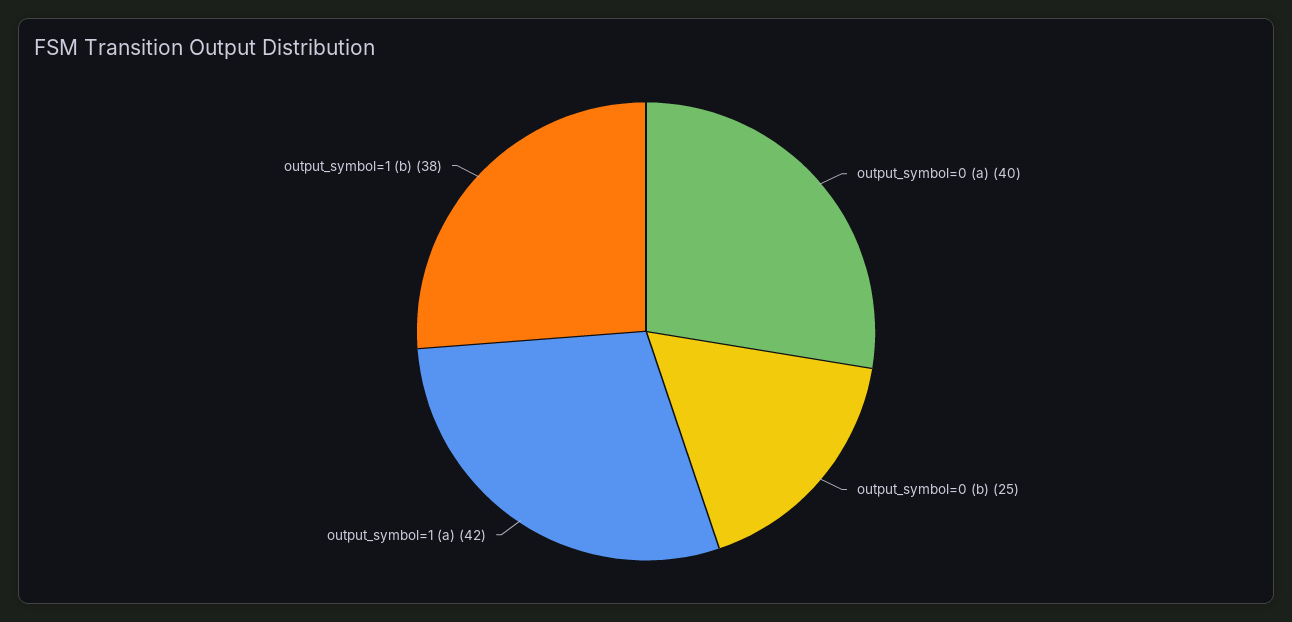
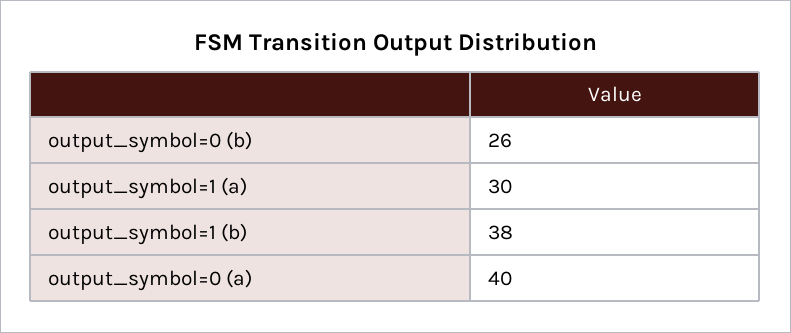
output_symbol=0 (b): 25 -> 26
output_symbol=1 (a): 42 -> 30

